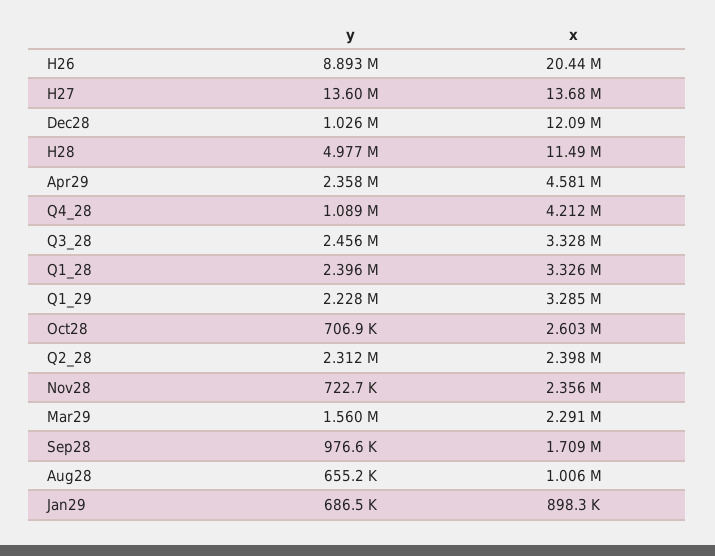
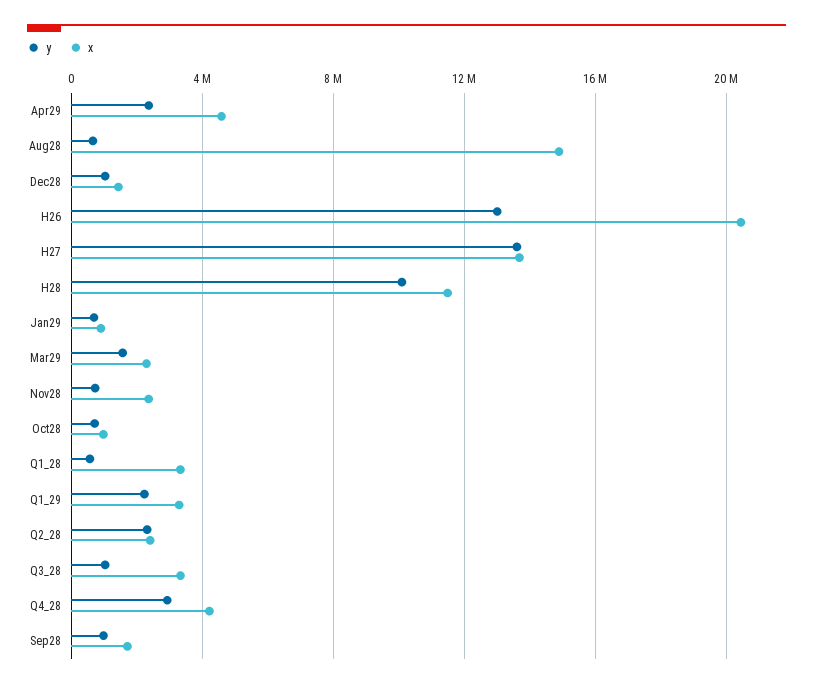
y, H26: 8893000 -> 13000000
x, Dec28: 12090000 -> 1500000
y, H28: 4977000 -> 10000000
y, Q4_28: 1089000 -> 3000000
y, Q3_28: 2456000 -> 1000000
y, Q1_28: 2396000 -> 500000
x, Oct28: 2603000 -> 1000000
x, Aug28: 1006000 -> 15000000

